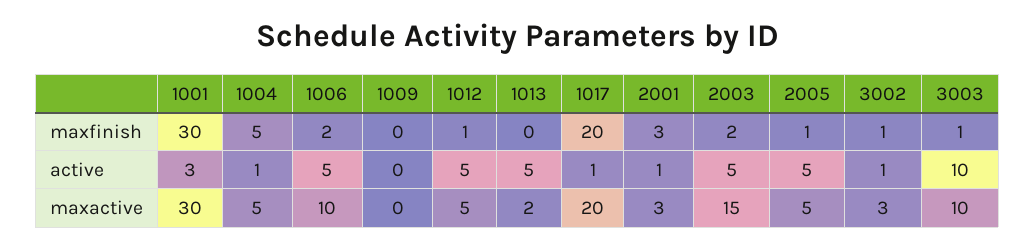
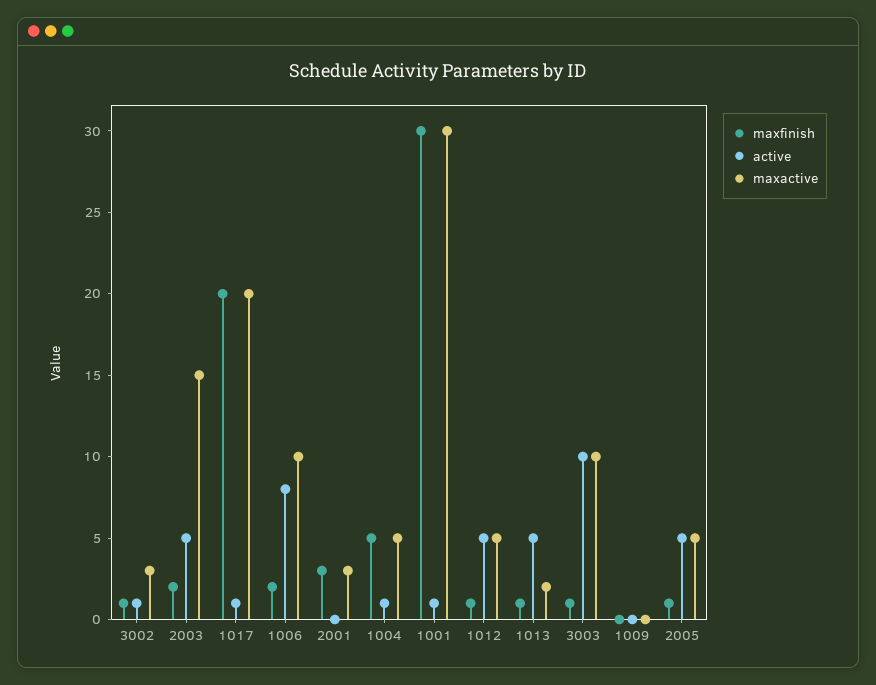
maxfinish, 1013: 0 -> 1
active, 1001: 3 -> 1
active, 1006: 5 -> 8
active, 2001: 1 -> 0

